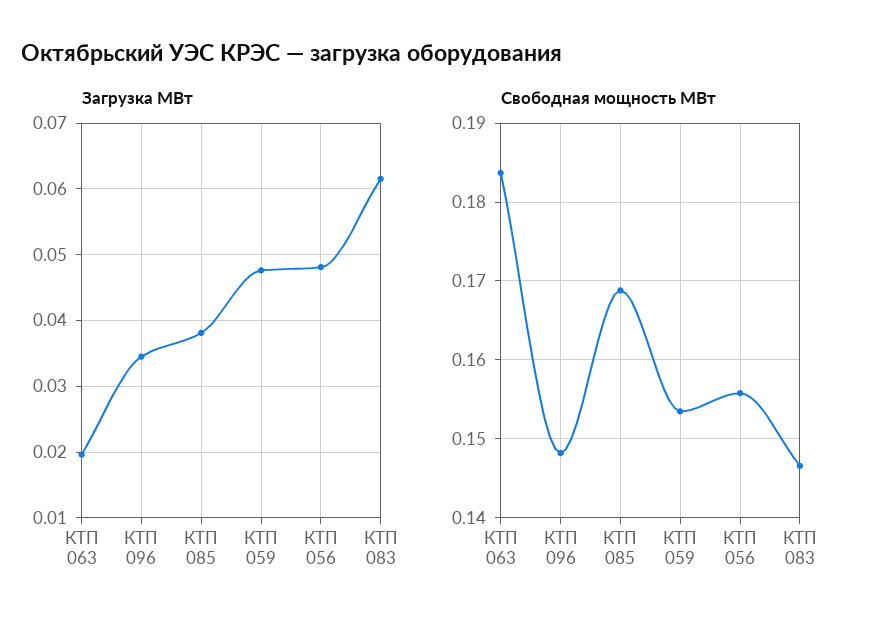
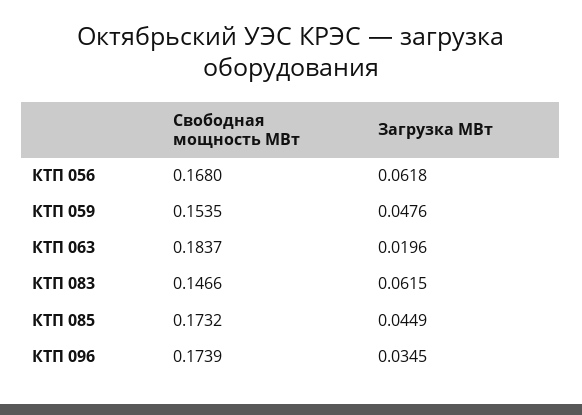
Загрузка МВт, КТП 085: 0.038 -> 0.0449
Загрузка МВт, КТП 056: 0.048 -> 0.0618
Свободная мощность МВт, КТП 096: 0.148 -> 0.1739
Свободная мощность МВт, КТП 085: 0.169 -> 0.1732
Свободная мощность МВт, КТП 056: 0.156 -> 0.168

